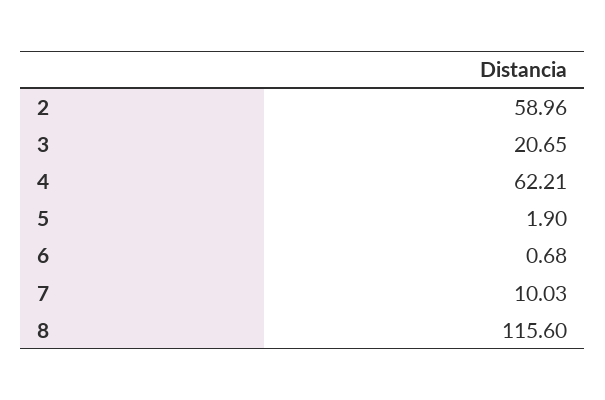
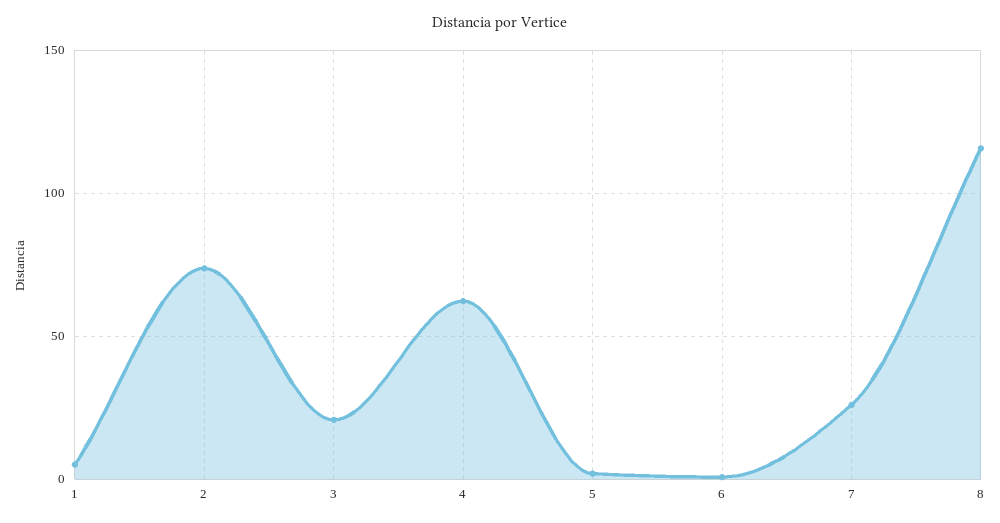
2: 58.96 -> 75
7: 10.03 -> 25
1: none -> 5

